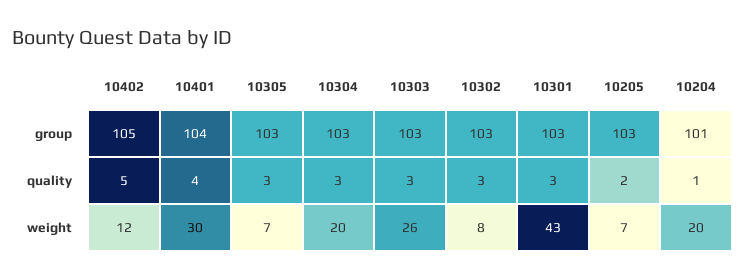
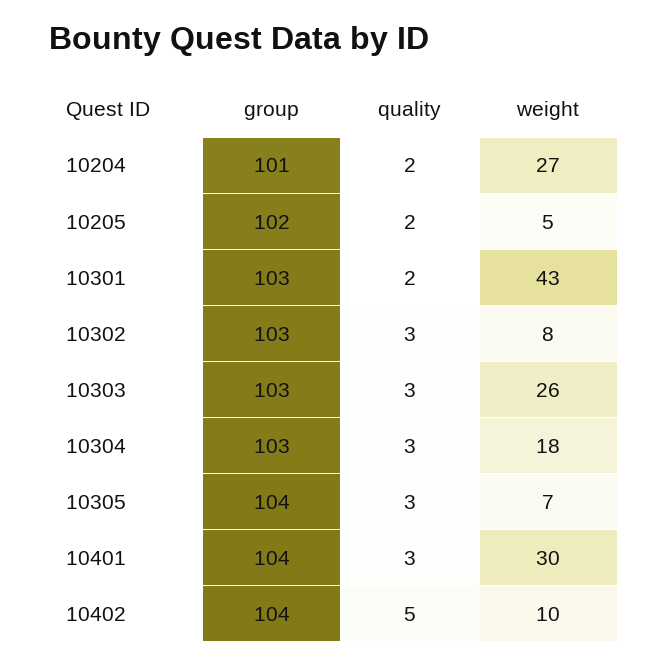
10402, group: 105 -> 104
10305, group: 103 -> 104
10205, group: 103 -> 102
10401, quality: 4 -> 3
10301, quality: 3 -> 2
10204, quality: 1 -> 2
10402, weight: 12 -> 10
10304, weight: 20 -> 18
10205, weight: 7 -> 5
10204, weight: 20 -> 27

